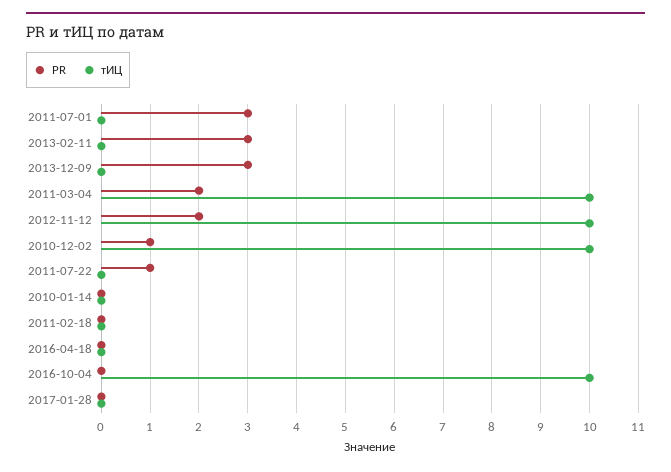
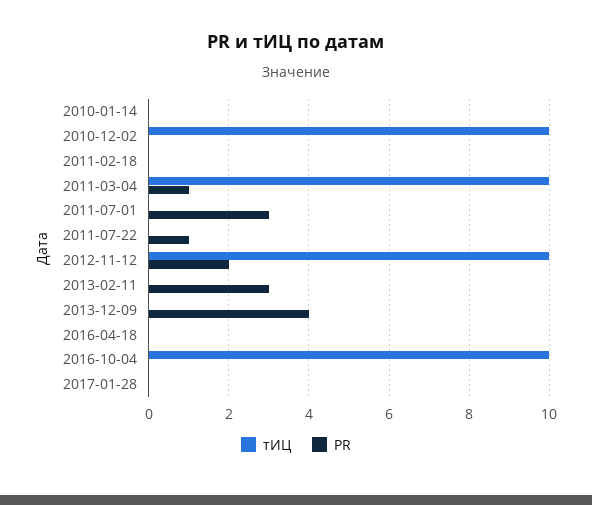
PR, 2013-12-09: 3 -> 4
PR, 2011-03-04: 2 -> 1
PR, 2010-12-02: 1 -> 0

